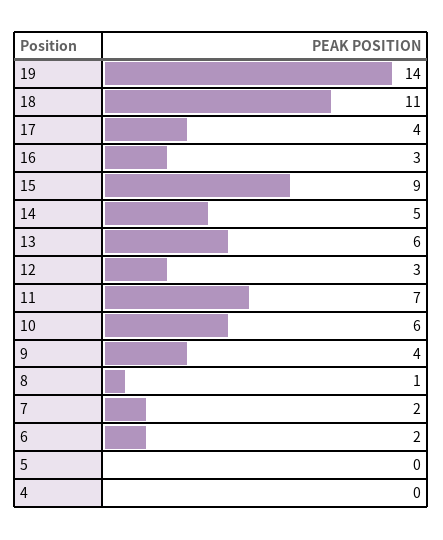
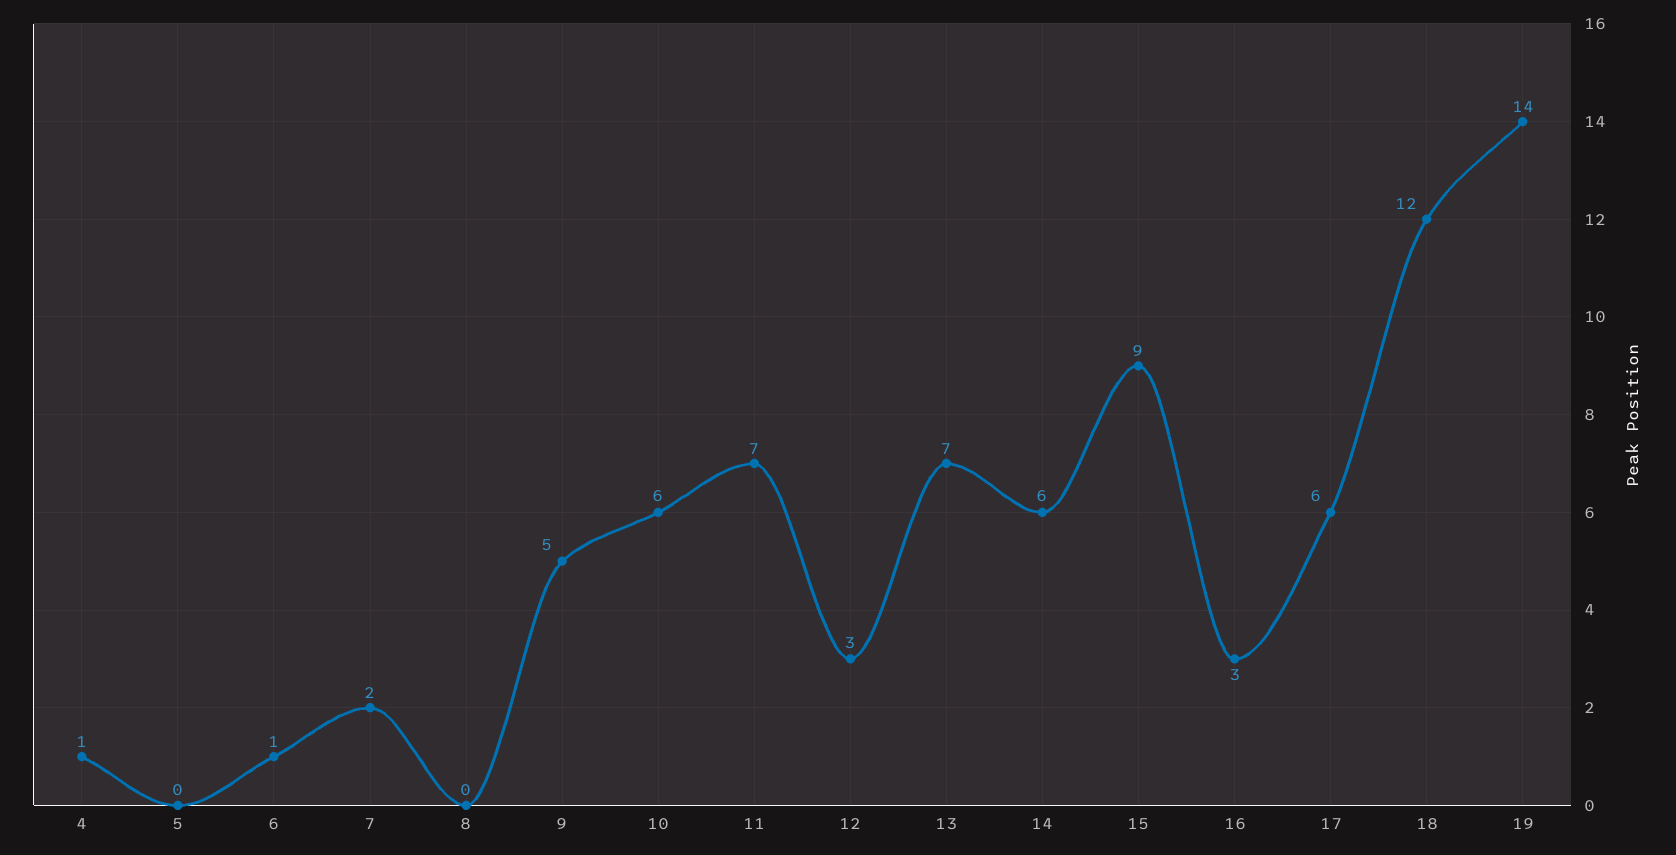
18: 11 -> 12
17: 4 -> 6
14: 5 -> 6
13: 6 -> 7
9: 4 -> 5
8: 1 -> 0
6: 2 -> 1
4: 0 -> 1

